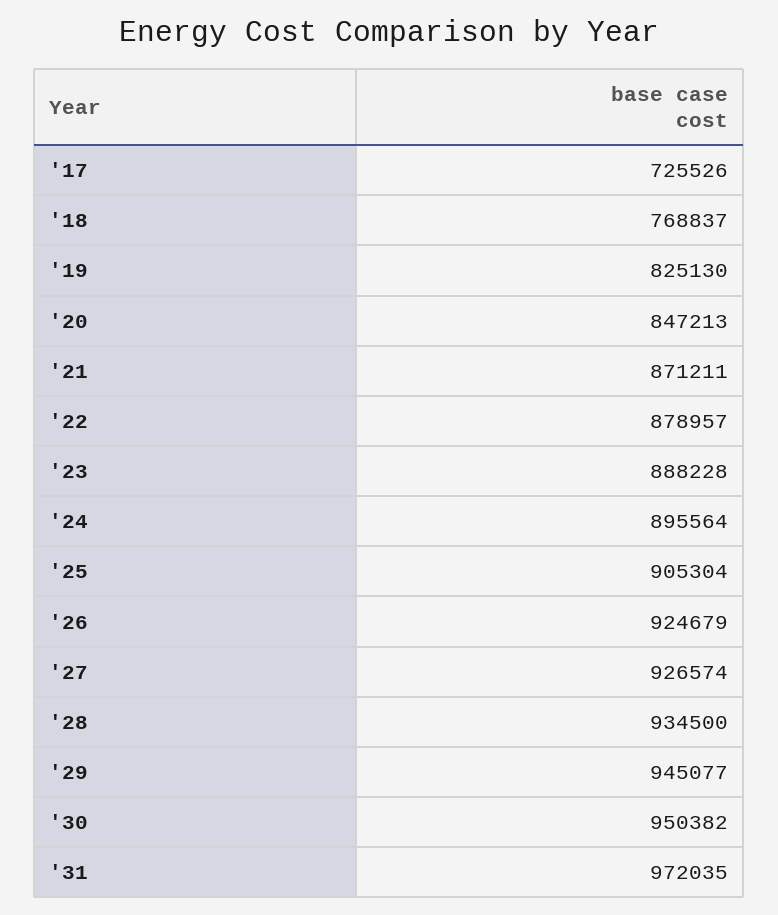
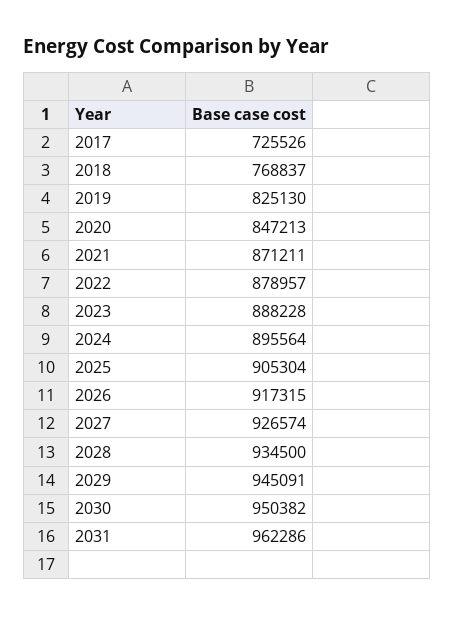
'26: 924679 -> 917315
'29: 945077 -> 945091
'31: 972035 -> 962286

